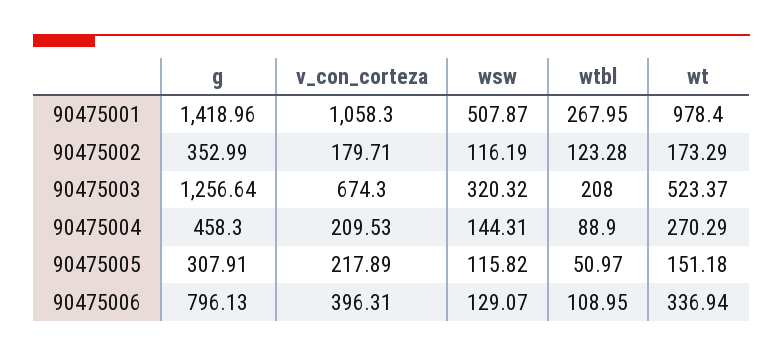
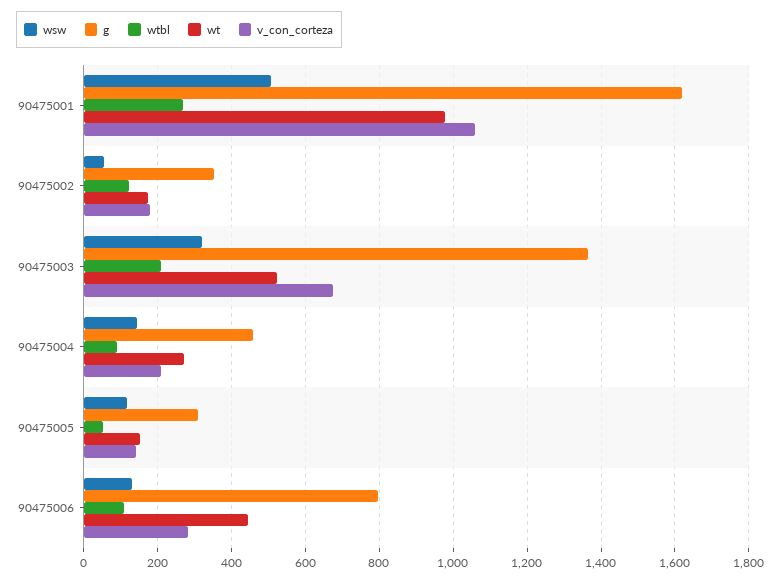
g, 90475001: 1418.96 -> 1620
wsw, 90475002: 116.19 -> 60
g, 90475003: 1256.64 -> 1360
v_con_corteza, 90475005: 217.89 -> 140
v_con_corteza, 90475006: 396.31 -> 280
wt, 90475006: 336.94 -> 440

